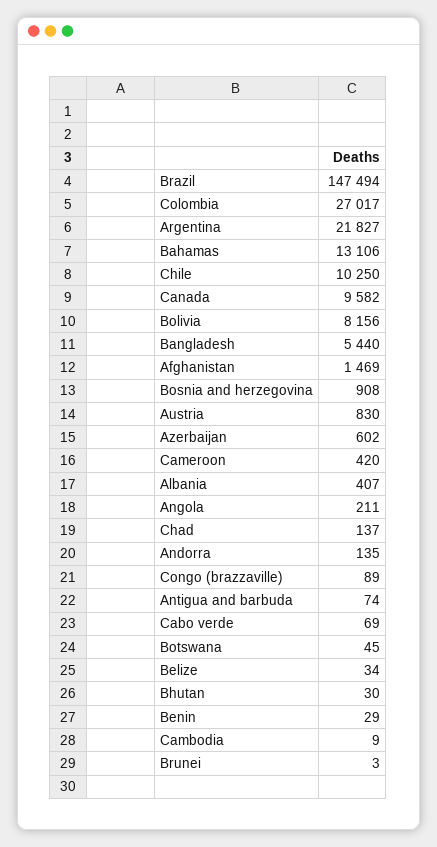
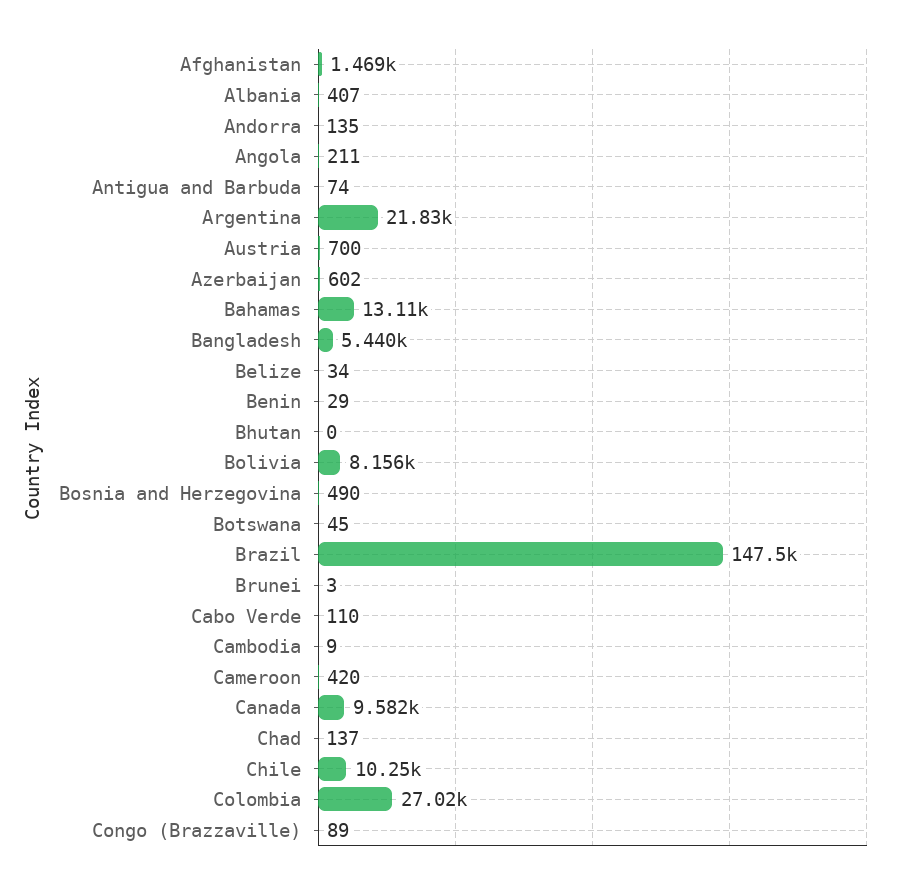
Bosnia and herzegovina: 908 -> 490
Austria: 830 -> 700
Cabo verde: 69 -> 110
Bhutan: 30 -> 0

